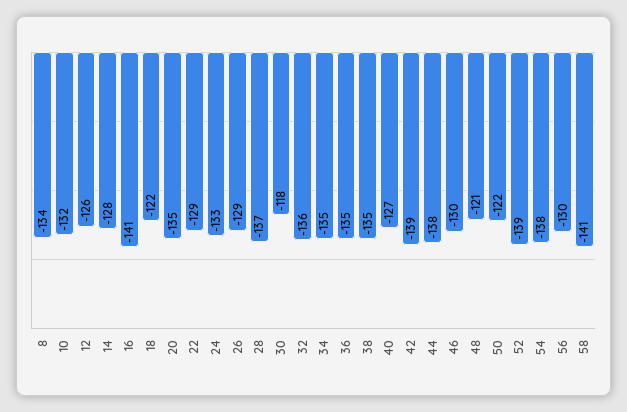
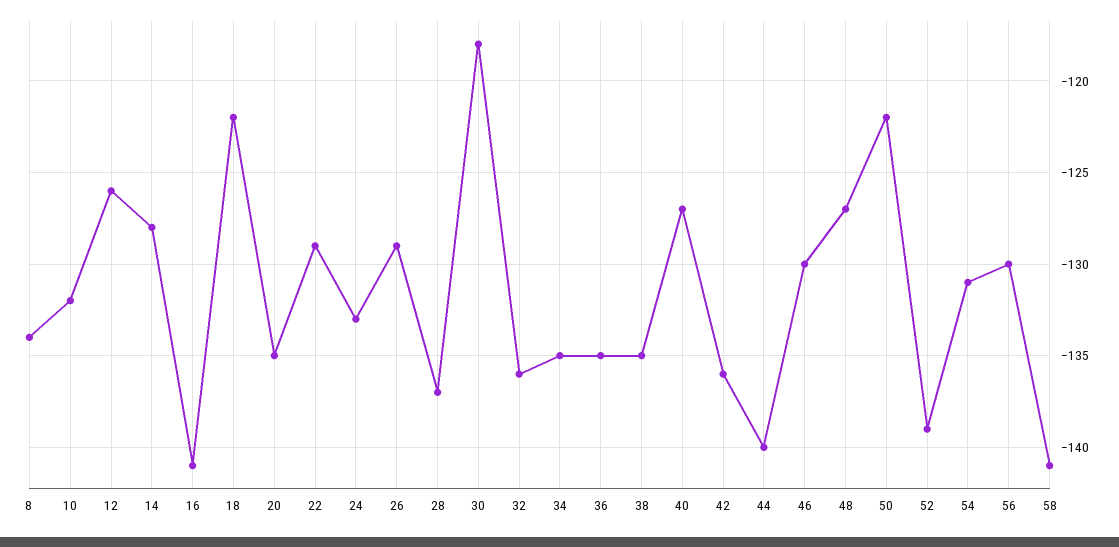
42: -139 -> -136
44: -138 -> -140
48: -121 -> -127
54: -138 -> -131

